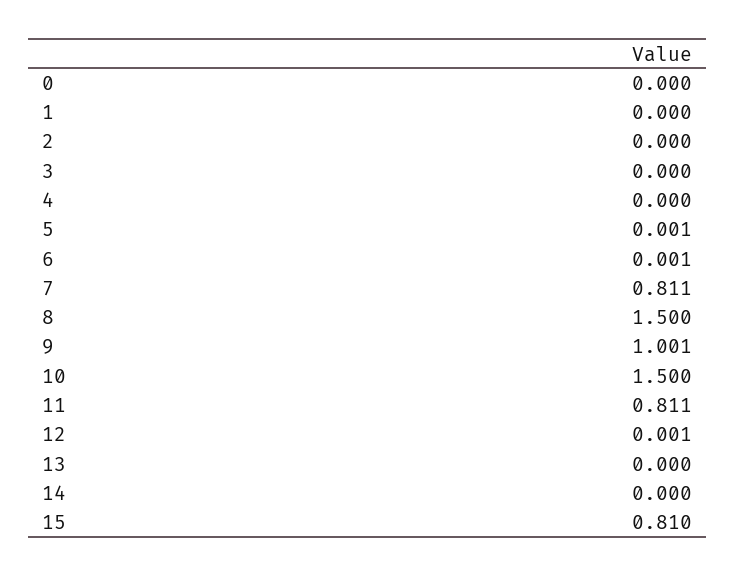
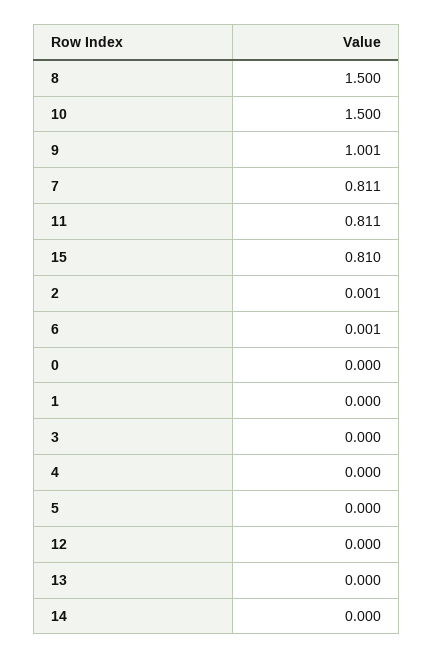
2: 0 -> 0.001
5: 0.001 -> 0
12: 0.001 -> 0

